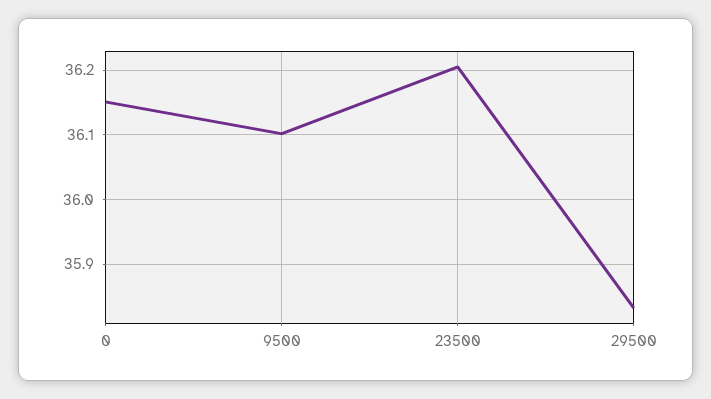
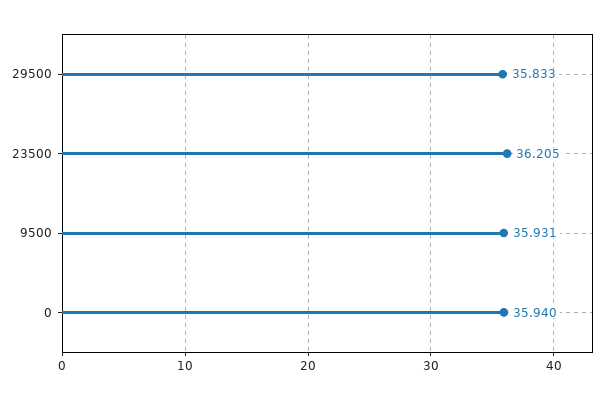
0: 36.15 -> 35.94
9500: 36.1 -> 35.931

